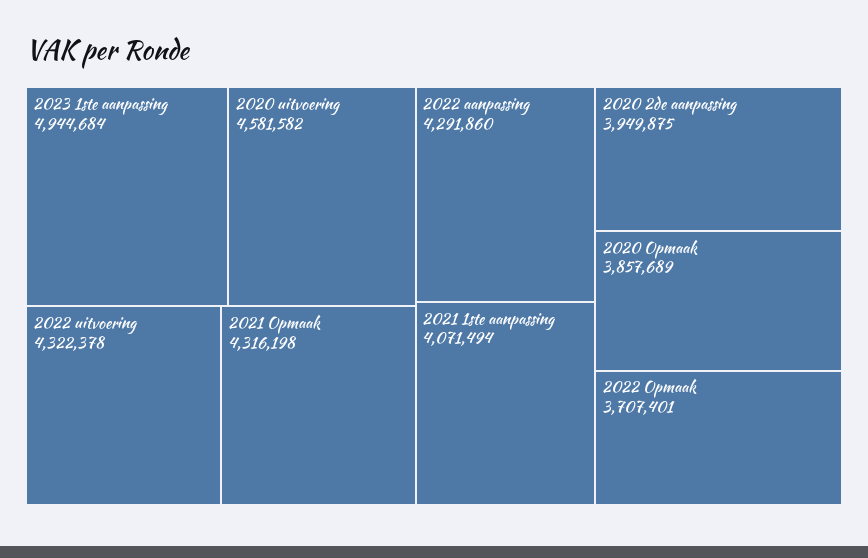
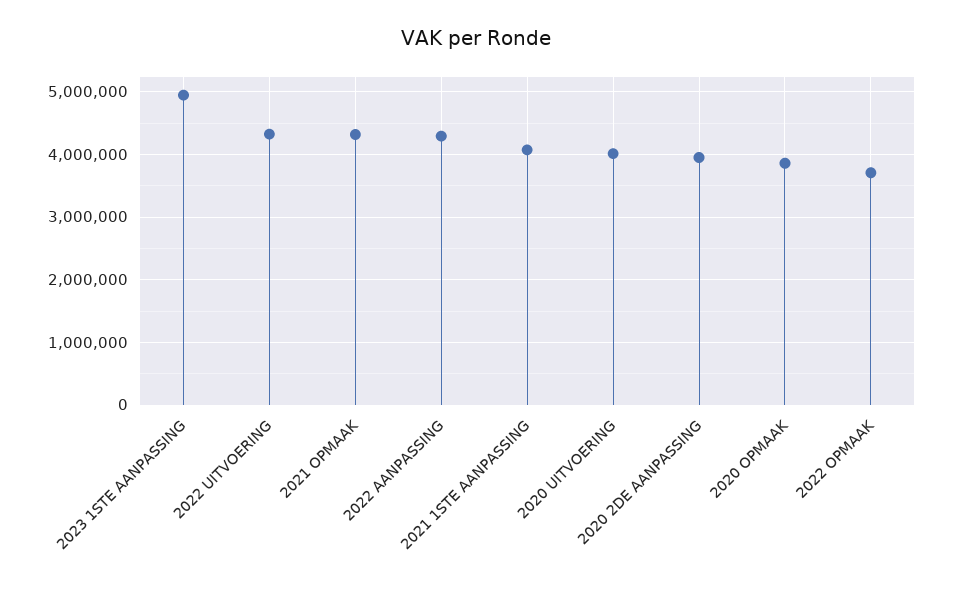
2020 uitvoering: 4581582 -> 4000000

